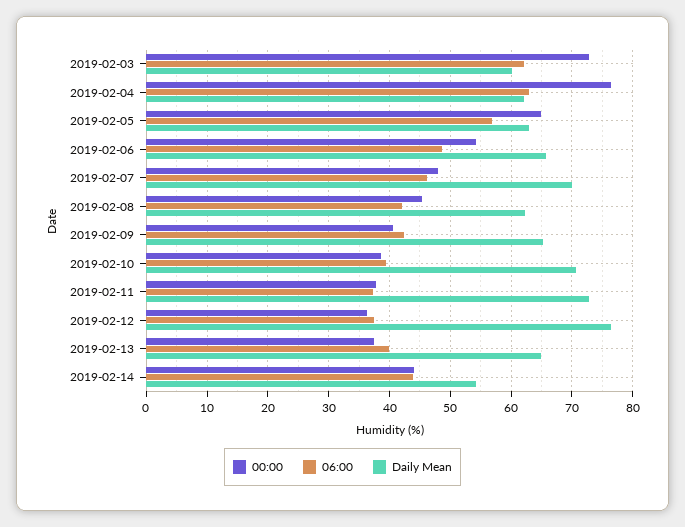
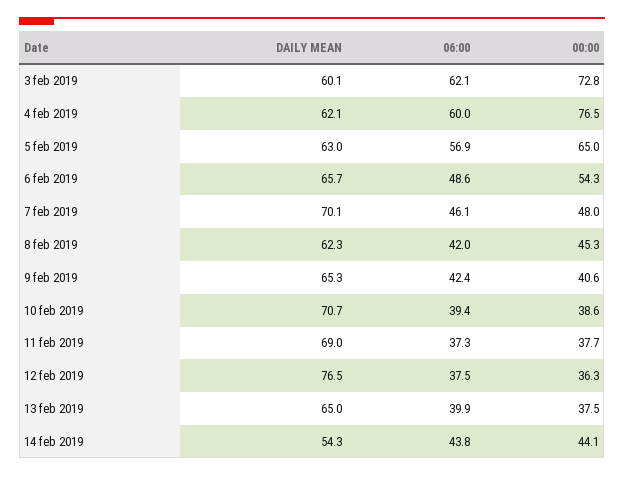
06:00, 2019-02-04: 63 -> 60
Daily Mean, 2019-02-11: 73 -> 69

